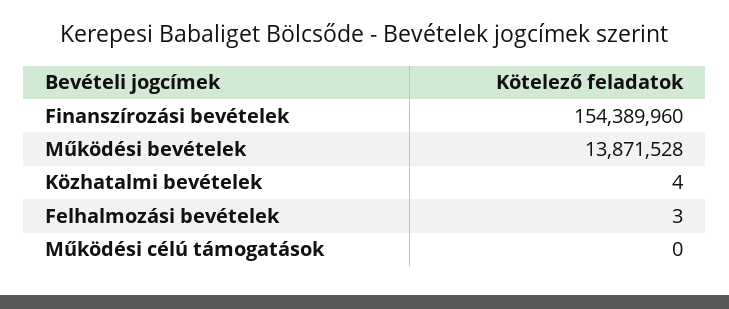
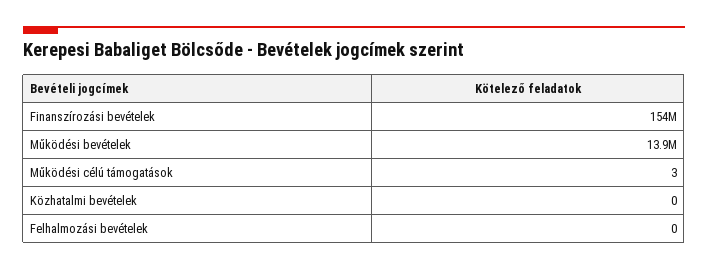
Közhatalmi bevételek: 4 -> 0
Felhalmozási bevételek: 3 -> 0
Működési célú támogatások: 0 -> 3

